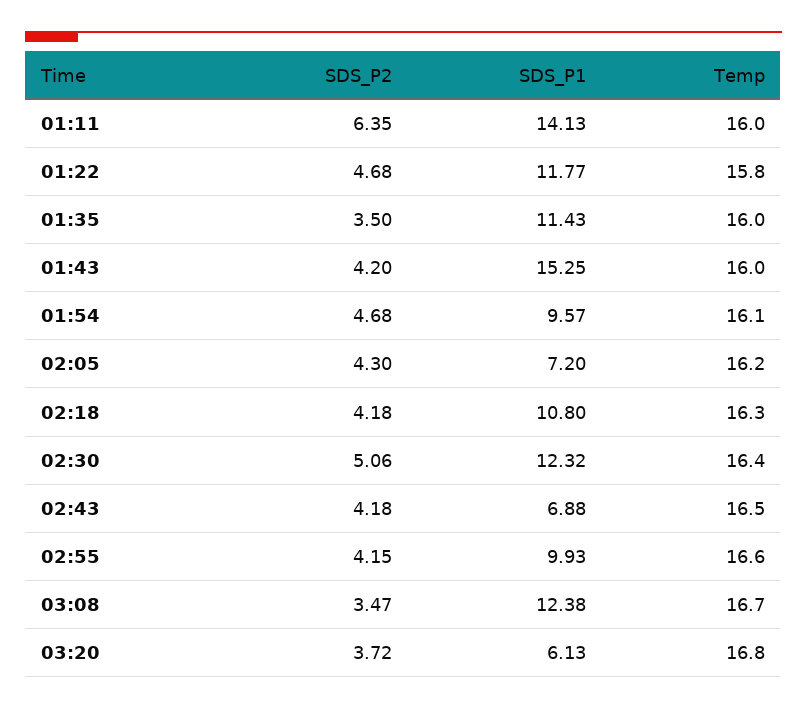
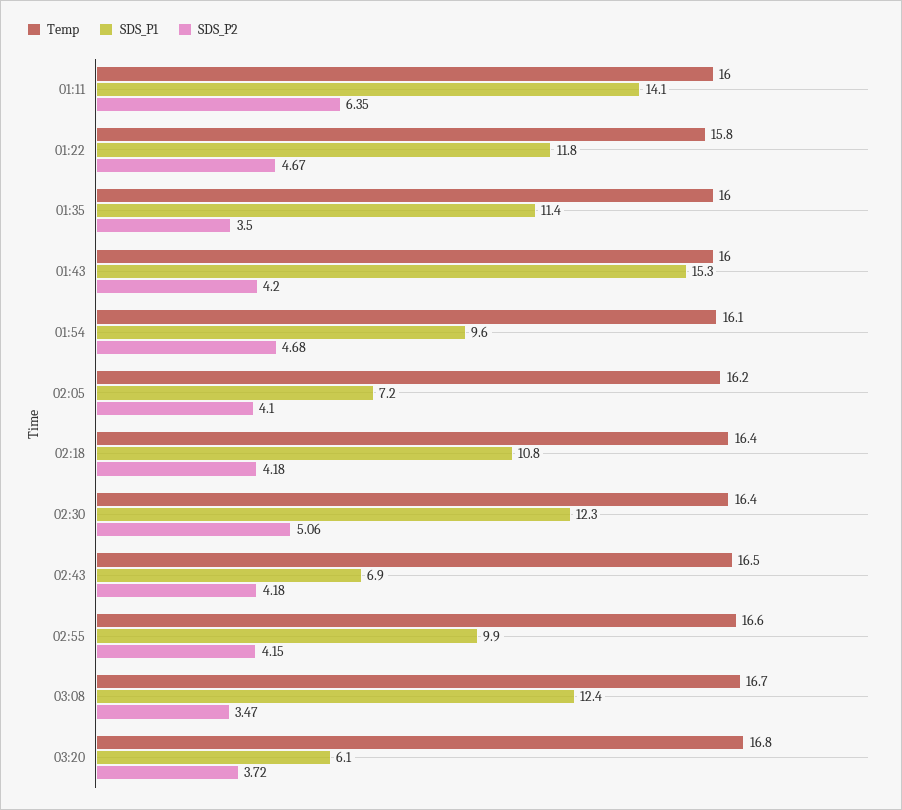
SDS_P2, 01:22: 4.68 -> 4.67
SDS_P2, 02:05: 4.3 -> 4.1
Temp, 02:18: 16.3 -> 16.4

